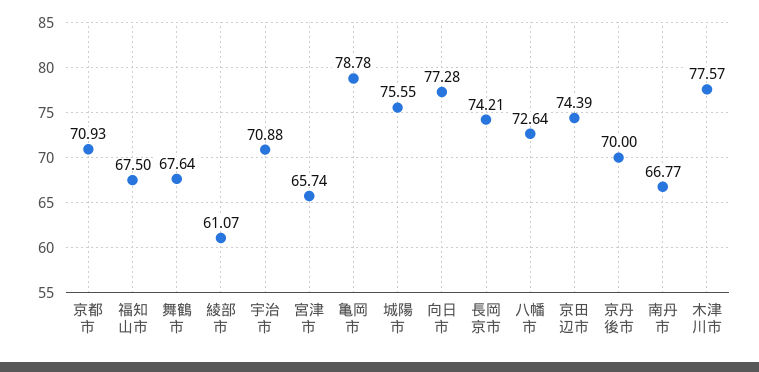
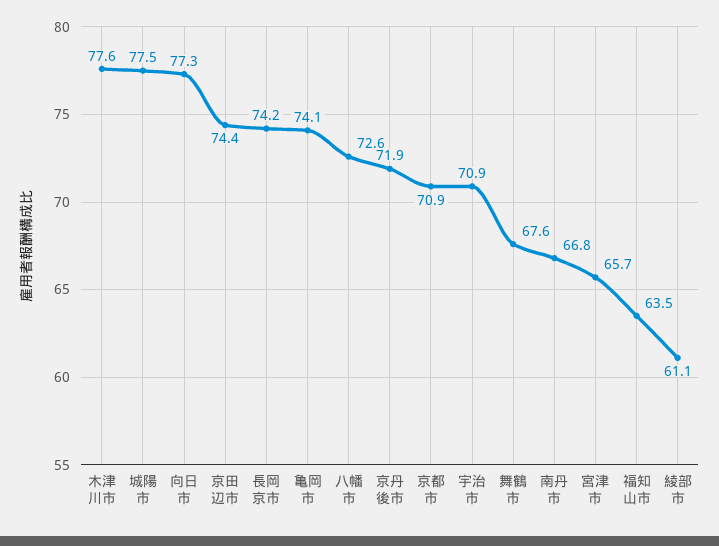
福知山市: 67.5 -> 63.5
亀岡市: 78.78 -> 74.1
城陽市: 75.55 -> 77.5
京丹後市: 70 -> 71.9

